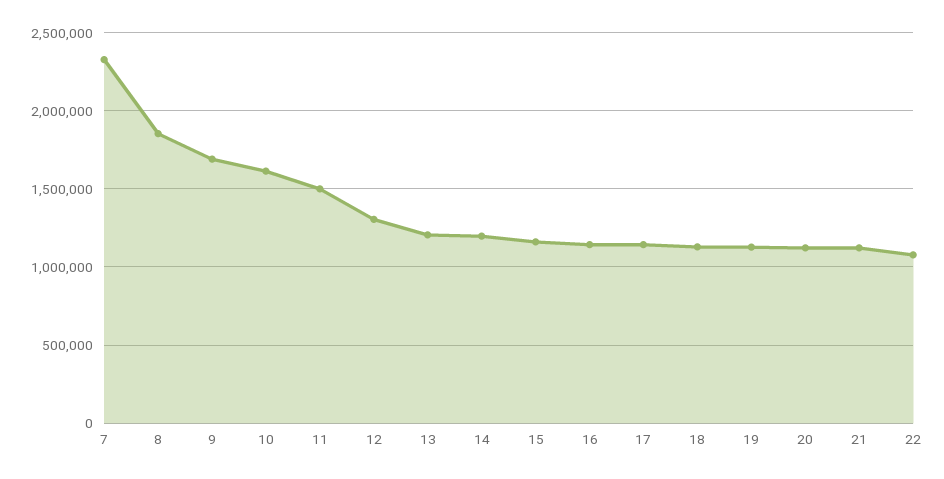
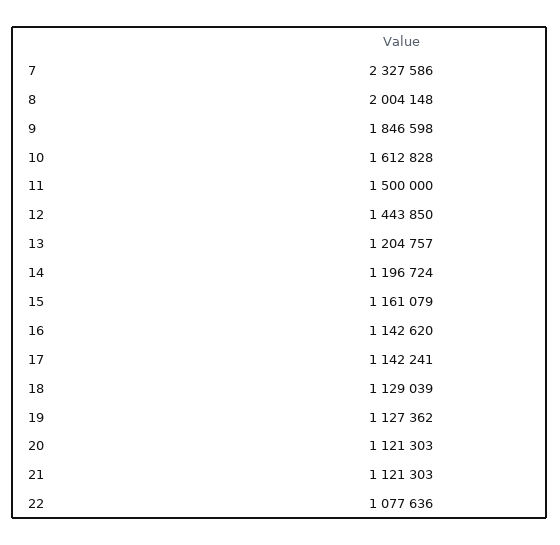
8: 1850000 -> 2004148
9: 1700000 -> 1846598
12: 1300000 -> 1443850

